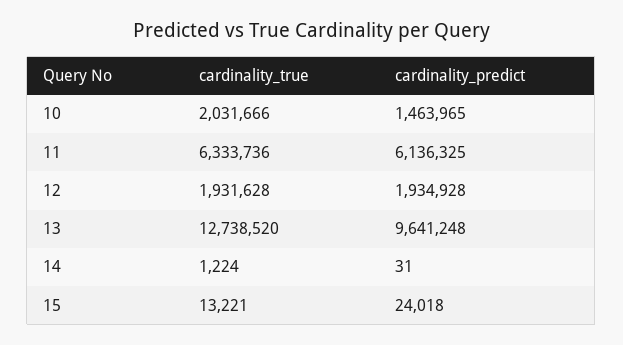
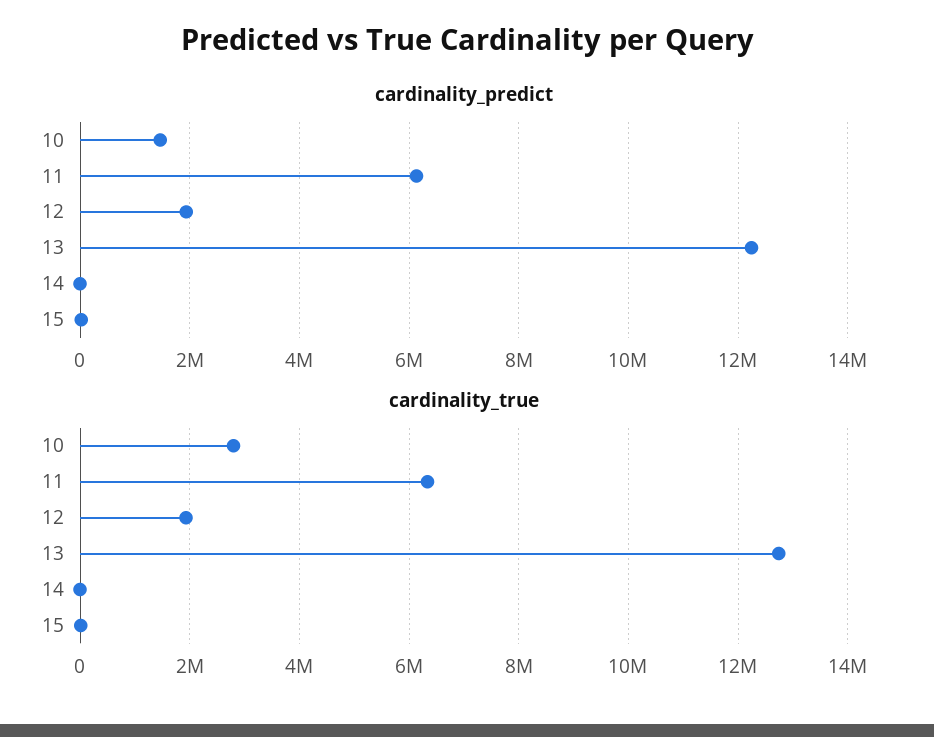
cardinality_true, 10: 2031666 -> 2800000
cardinality_predict, 13: 9641248 -> 12200000

